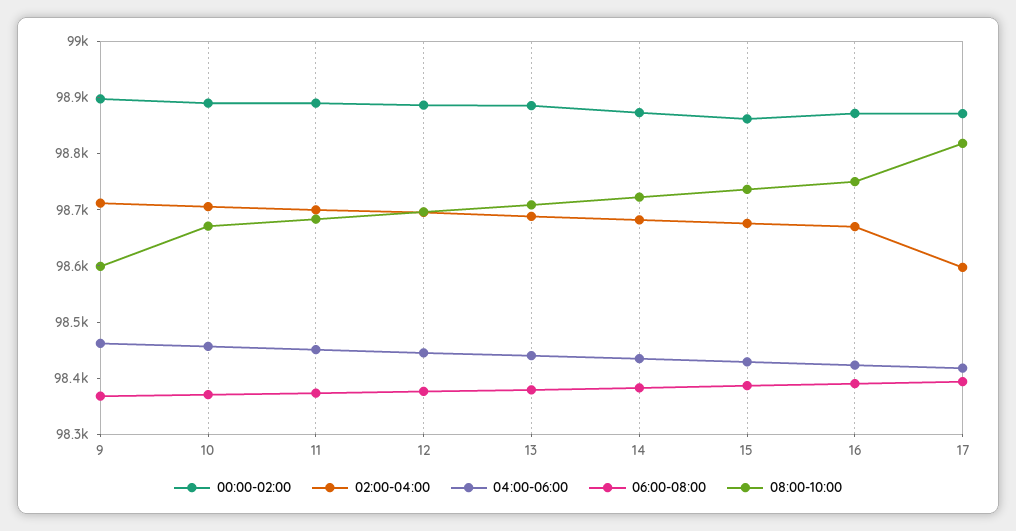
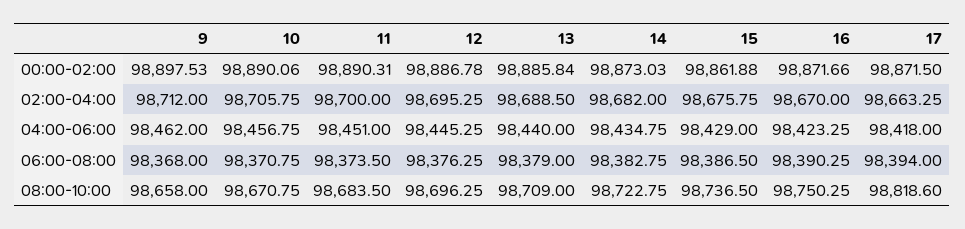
08:00-10:00, 9: 98600 -> 98658
02:00-04:00, 17: 98600 -> 98663.25

